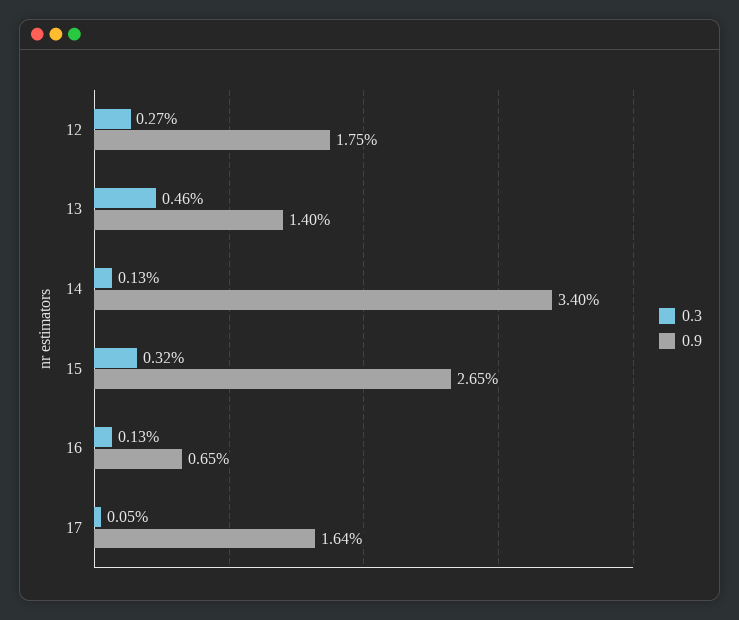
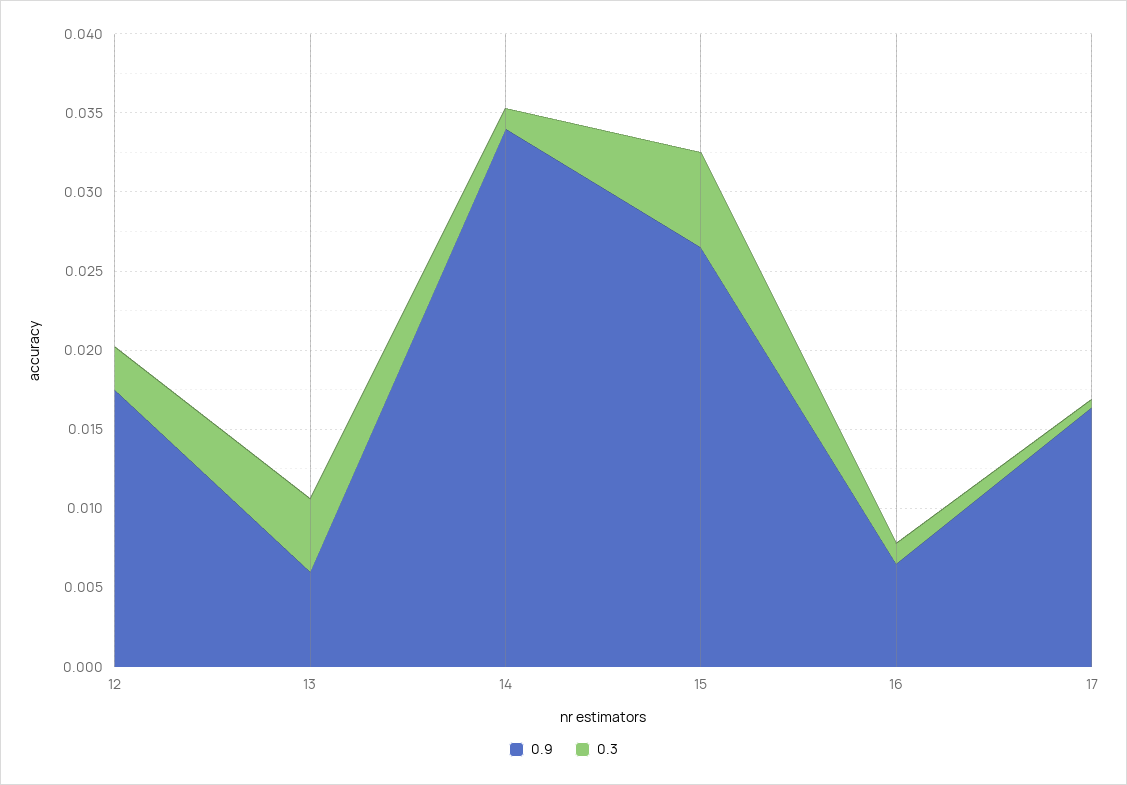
0.9, 13: 0.014 -> 0.006
0.3, 15: 0.0032 -> 0.006

